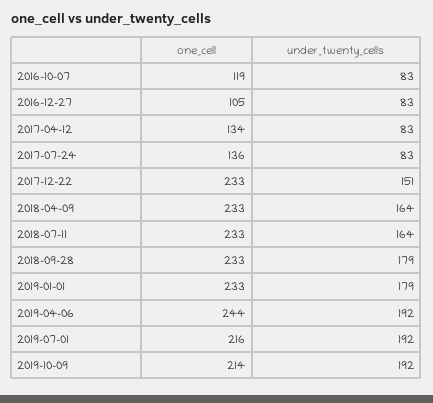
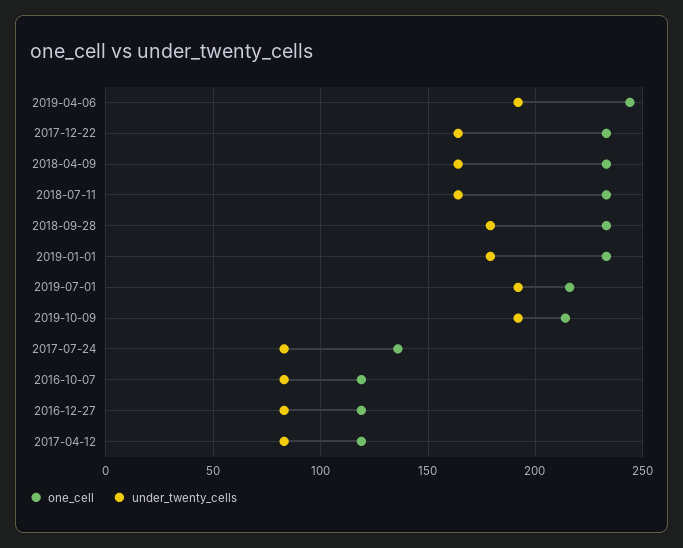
one_cell, 2016-12-27: 105 -> 120
one_cell, 2017-04-12: 134 -> 120
under_twenty_cells, 2017-12-22: 151 -> 165

